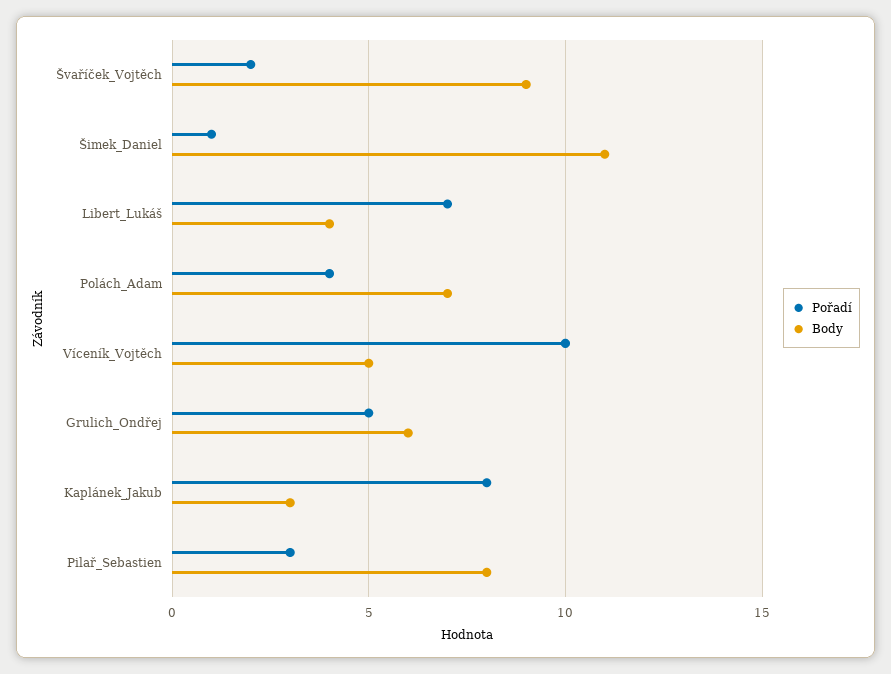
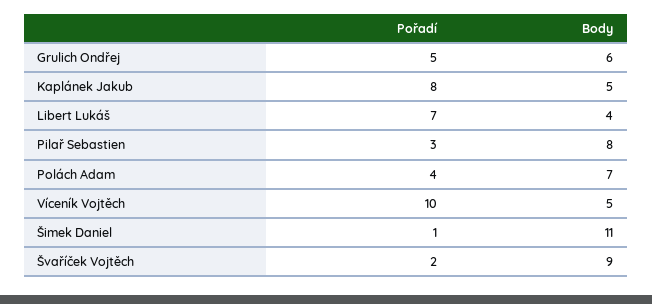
Body, Kaplánek_Jakub: 3 -> 5

